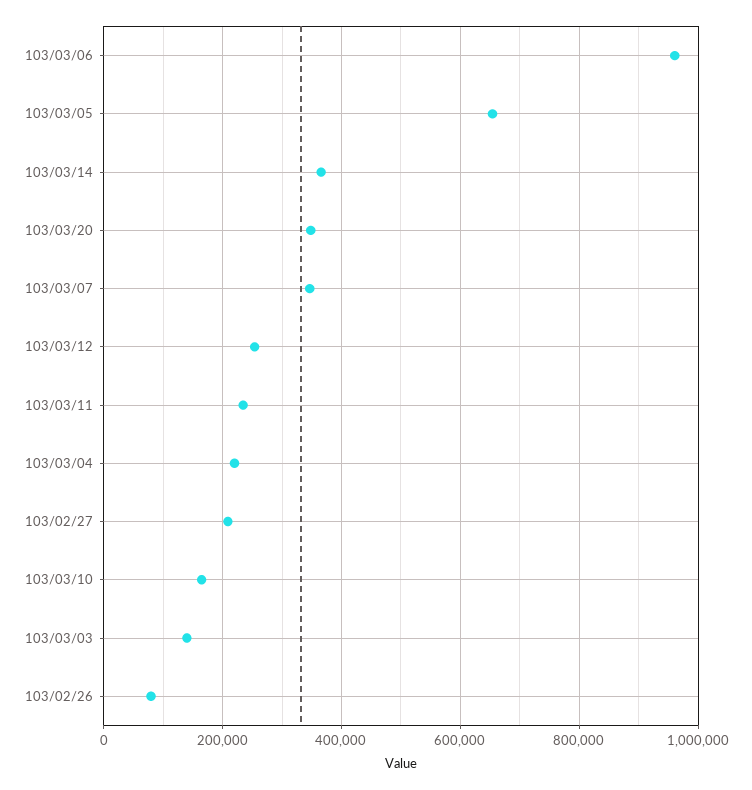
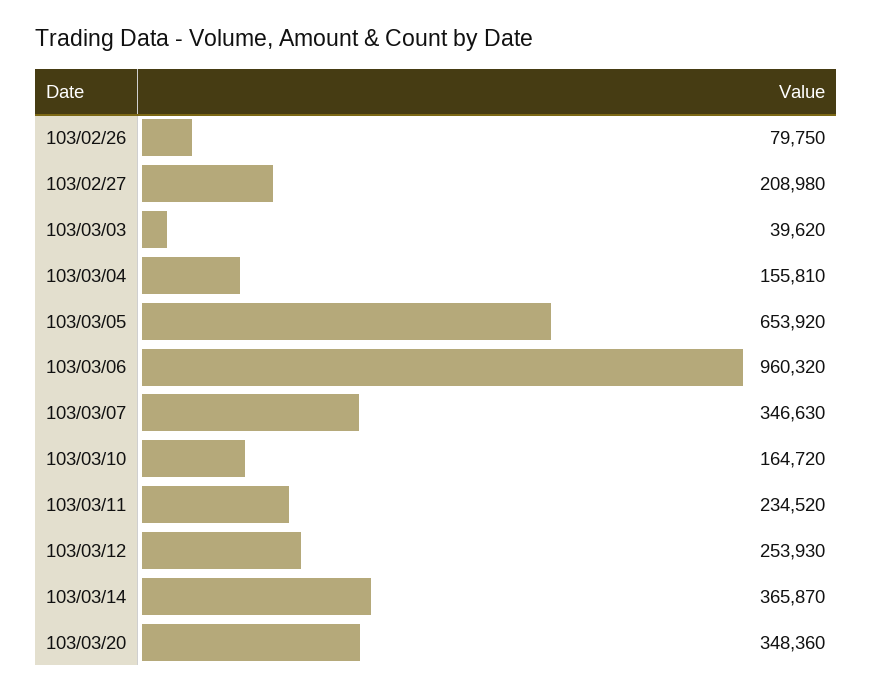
103/03/04: 220000 -> 155810
103/03/03: 140000 -> 39620

